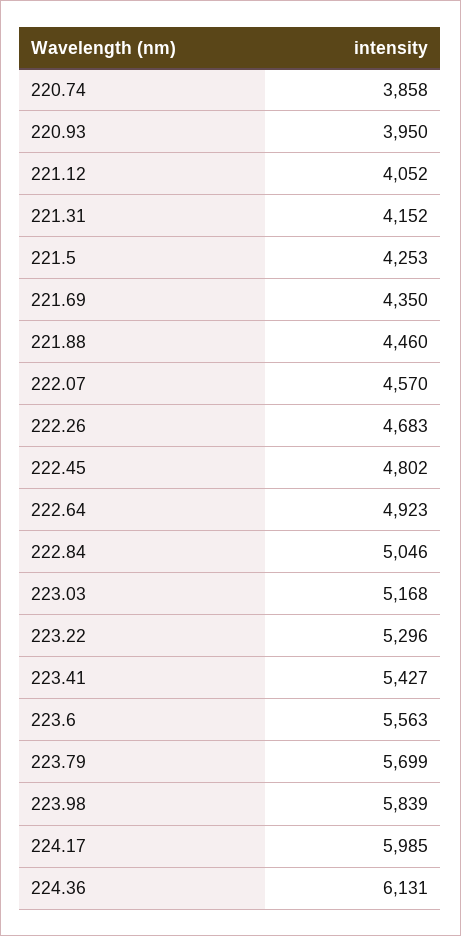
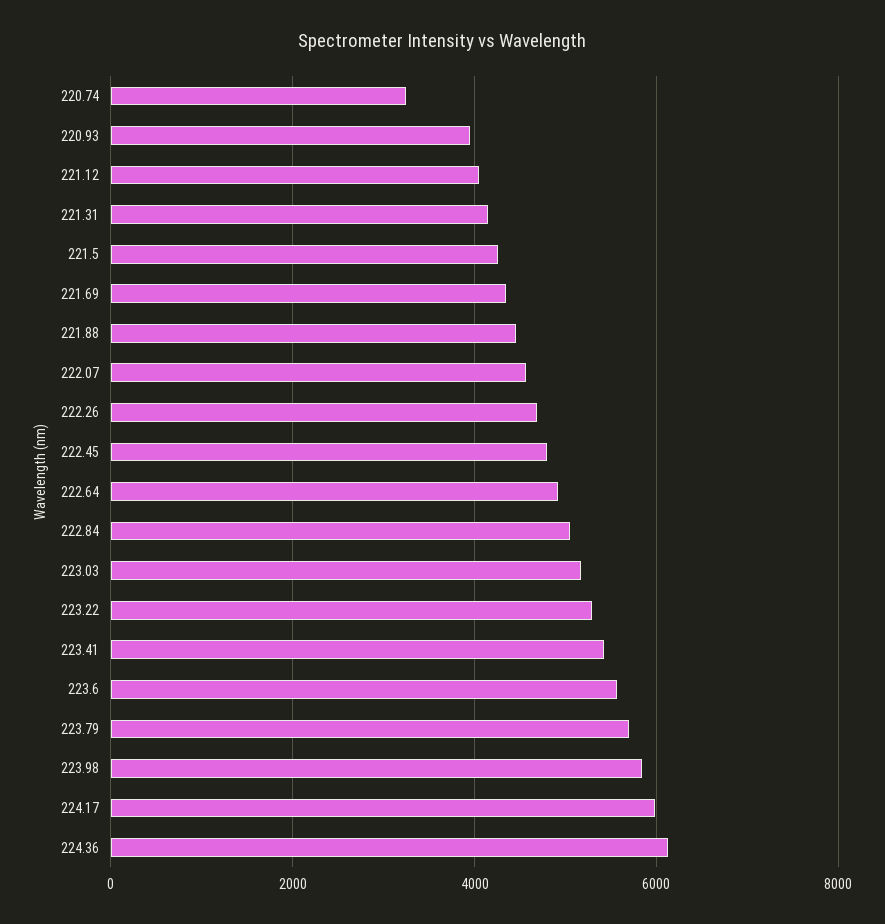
220.74: 3858 -> 3200

